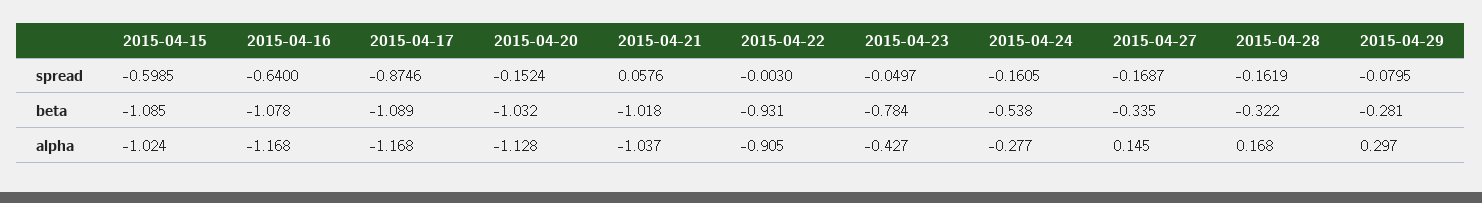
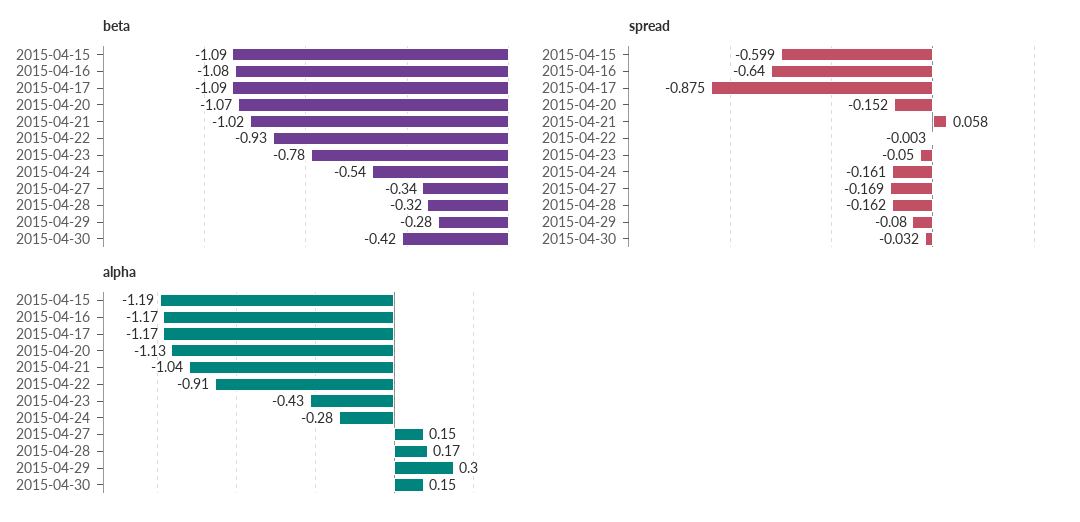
beta, 2015-04-20: -1.032 -> -1.07
alpha, 2015-04-15: -1.024 -> -1.19
beta, 2015-04-30: none -> -0.42
spread, 2015-04-30: none -> -0.032
alpha, 2015-04-30: none -> 0.15

